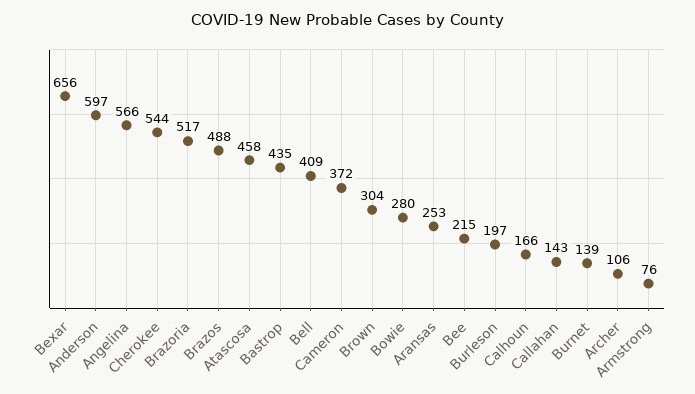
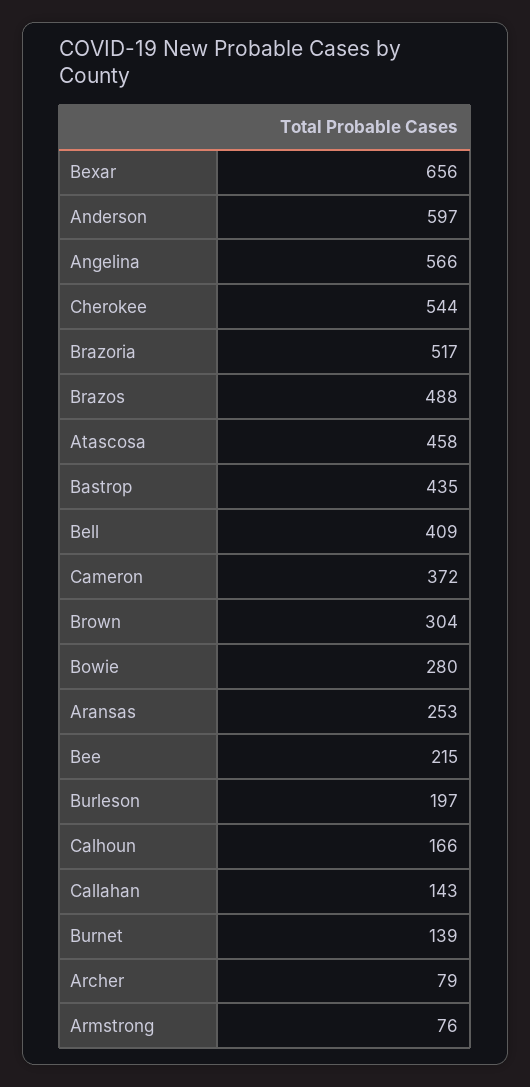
Archer: 106 -> 79

